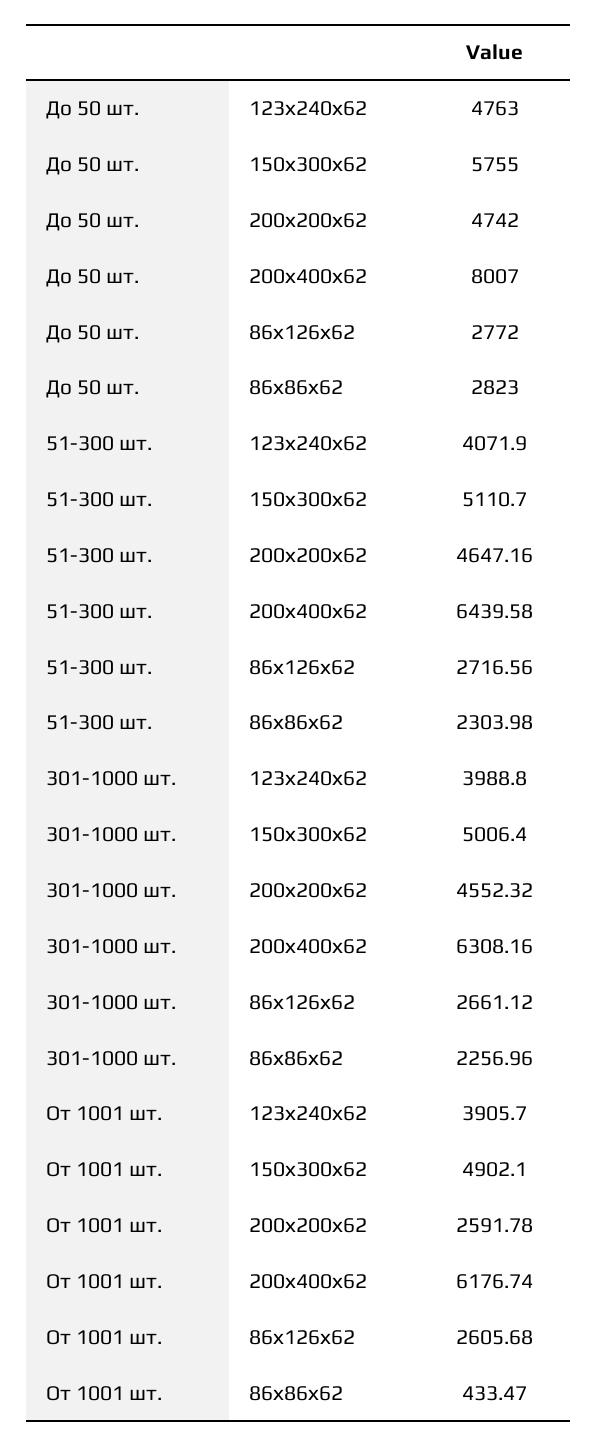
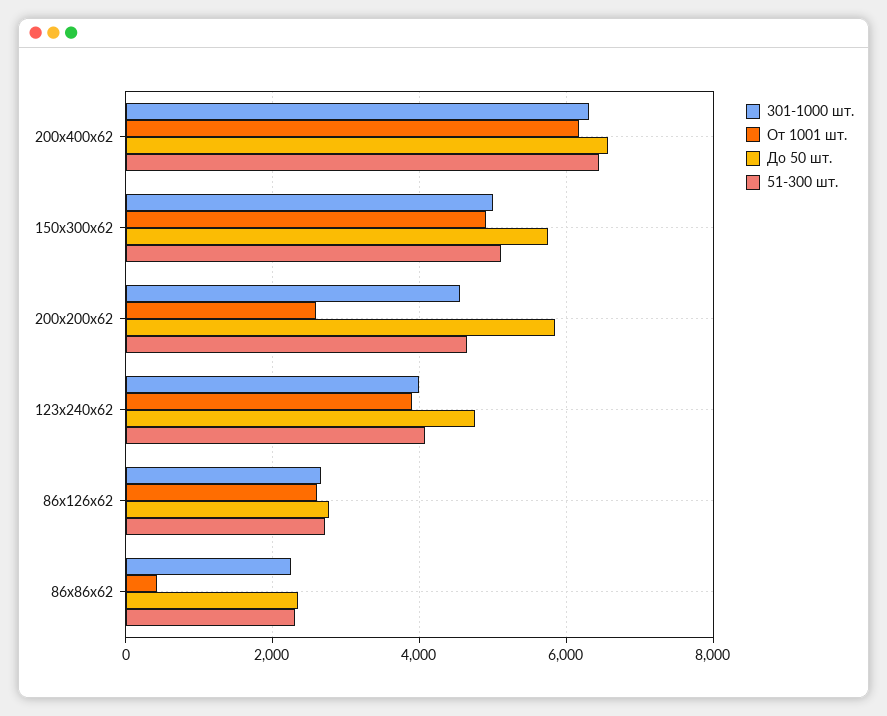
До 50 шт., 200х200х62: 4742 -> 5800
До 50 шт., 200х400х62: 8007 -> 6600
До 50 шт., 86х86х62: 2823 -> 2400

